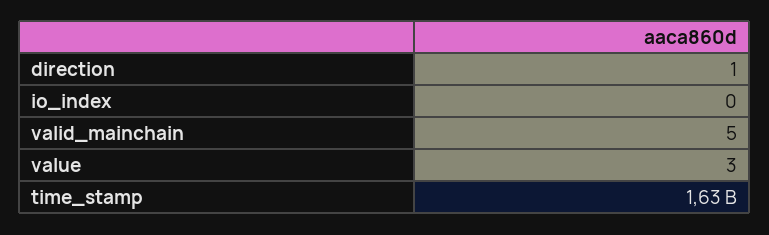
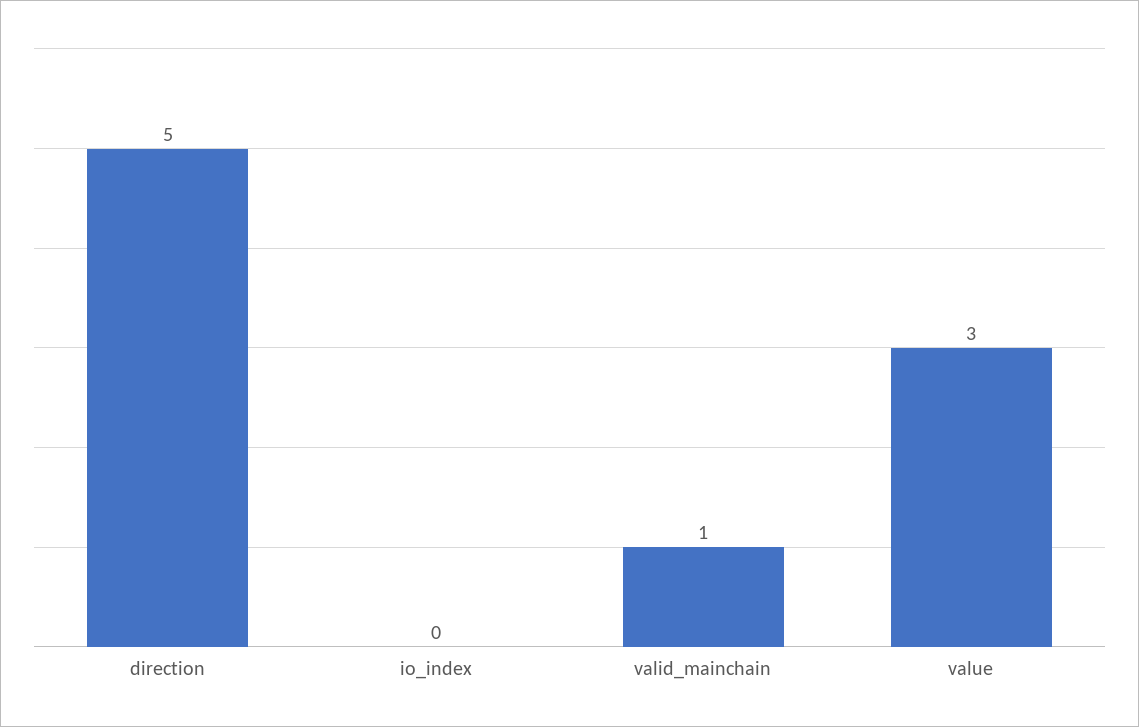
direction: 1 -> 5
valid_mainchain: 5 -> 1
time_stamp: 1630000000 -> none

